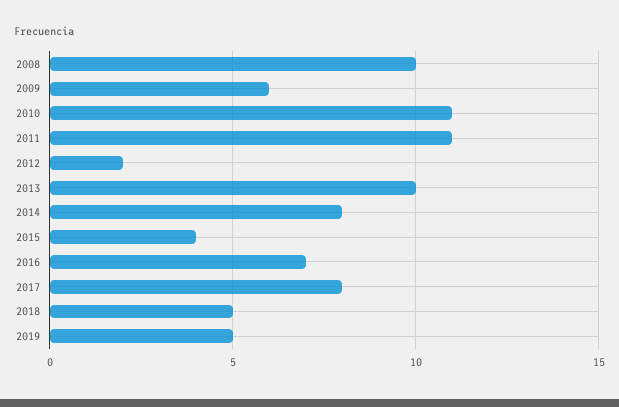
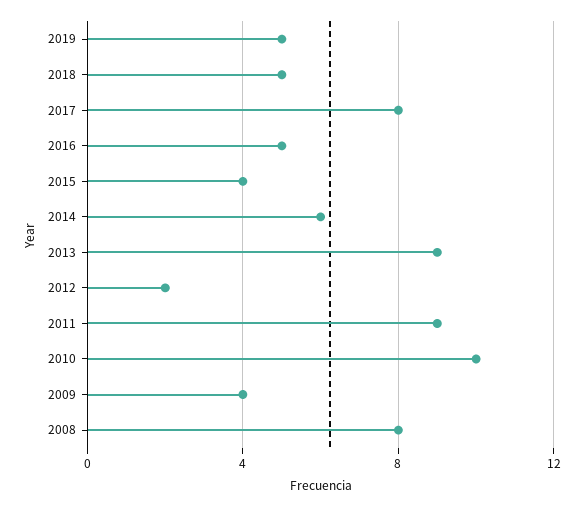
2008: 10 -> 8
2009: 6 -> 4
2010: 11 -> 10
2011: 11 -> 9
2013: 10 -> 9
2014: 8 -> 6
2016: 7 -> 5

